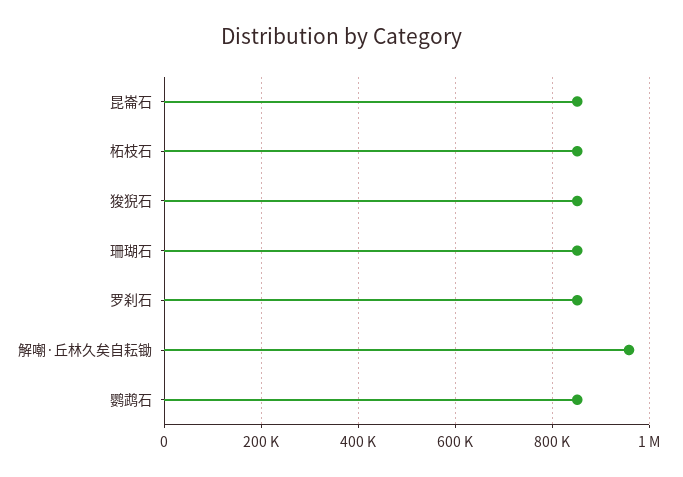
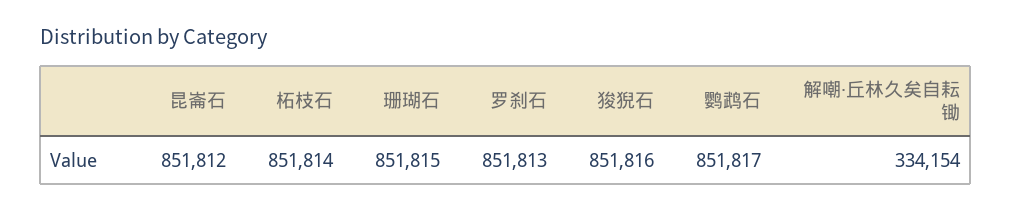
解嘲·丘林久矣自耘锄: 960000 -> 334154

